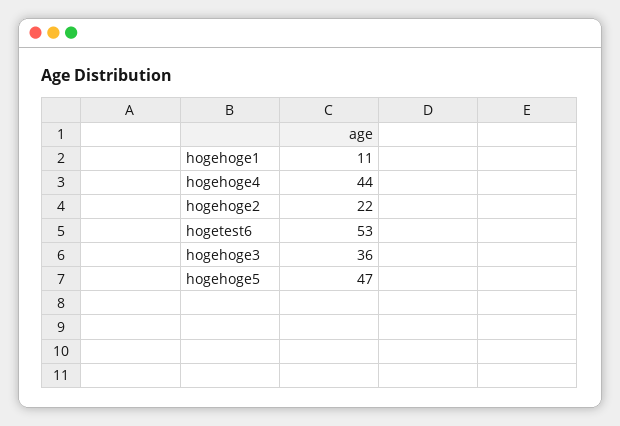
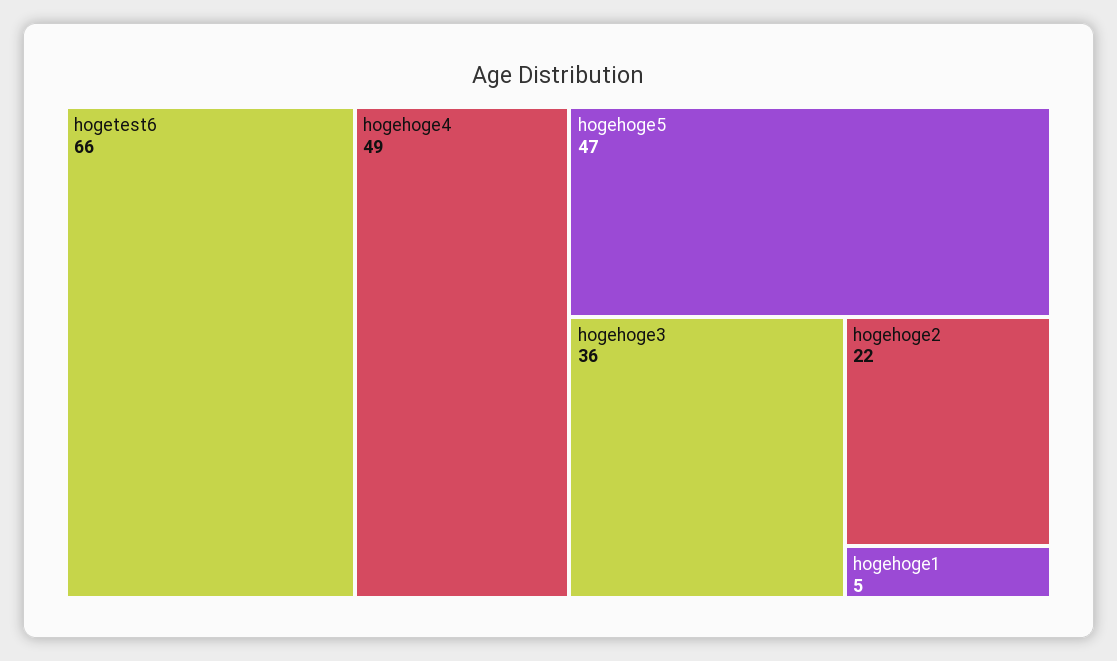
hogehoge1: 11 -> 5
hogehoge4: 44 -> 49
hogetest6: 53 -> 66

